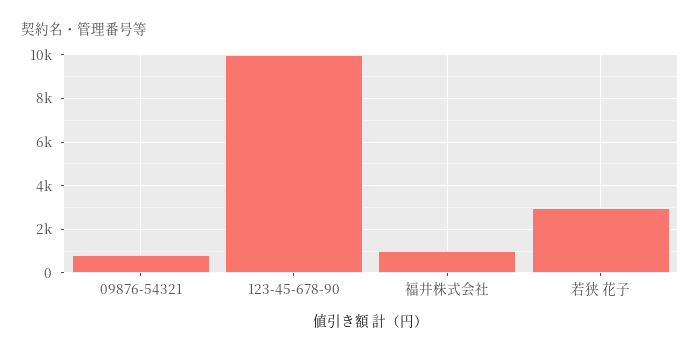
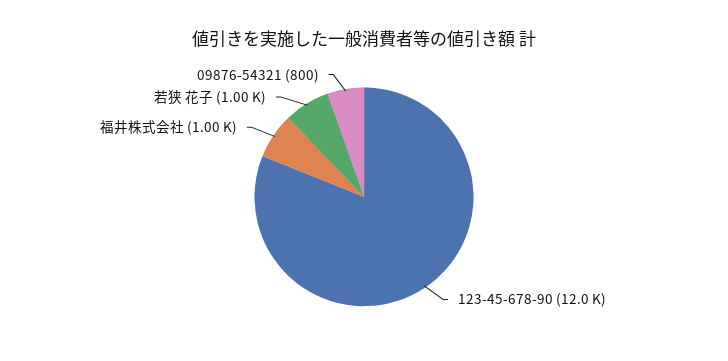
123-45-678-90: 10000 -> 12000
若狭 花子: 3000 -> 1000

